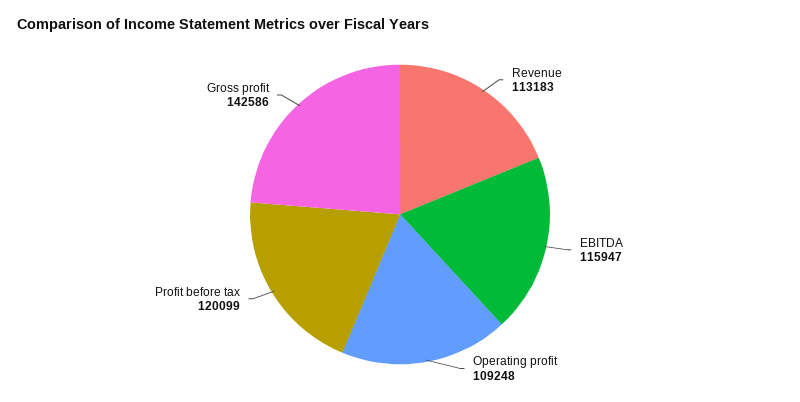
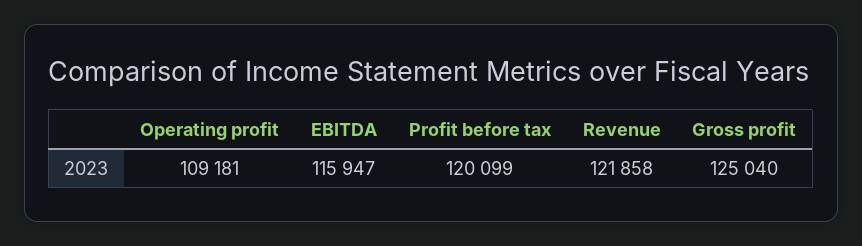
Revenue: 113183 -> 121858
Operating profit: 109248 -> 109181
Gross profit: 142586 -> 125040

